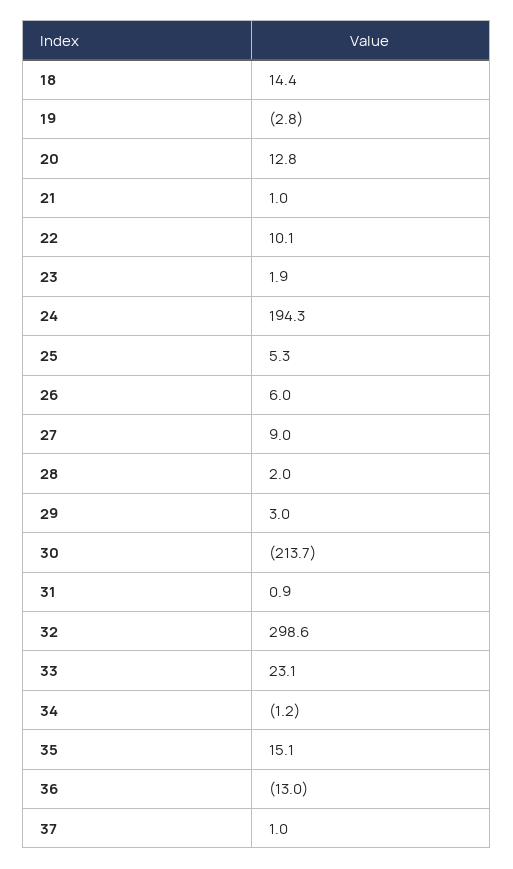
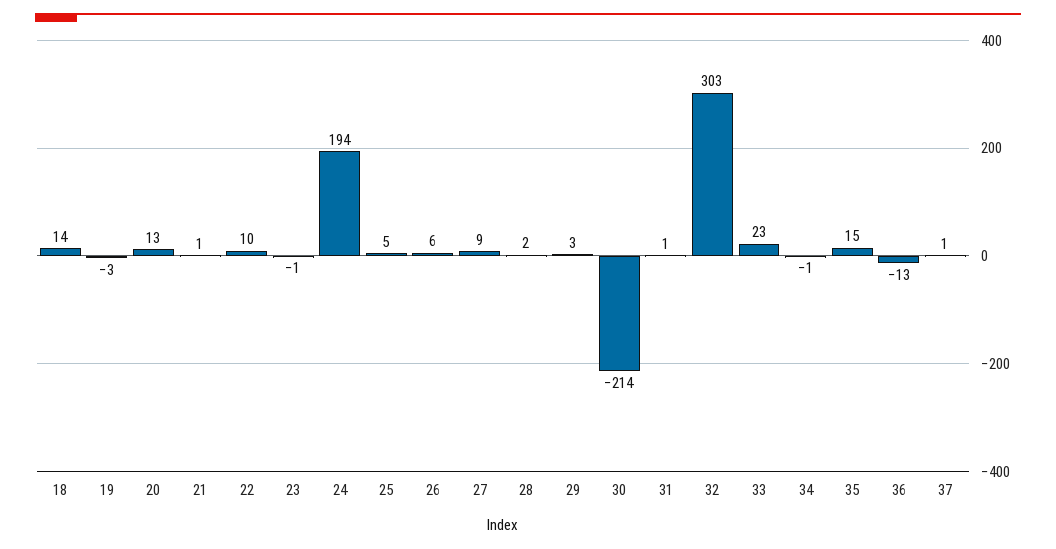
23: 1.9 -> -1
32: 298.6 -> 303

